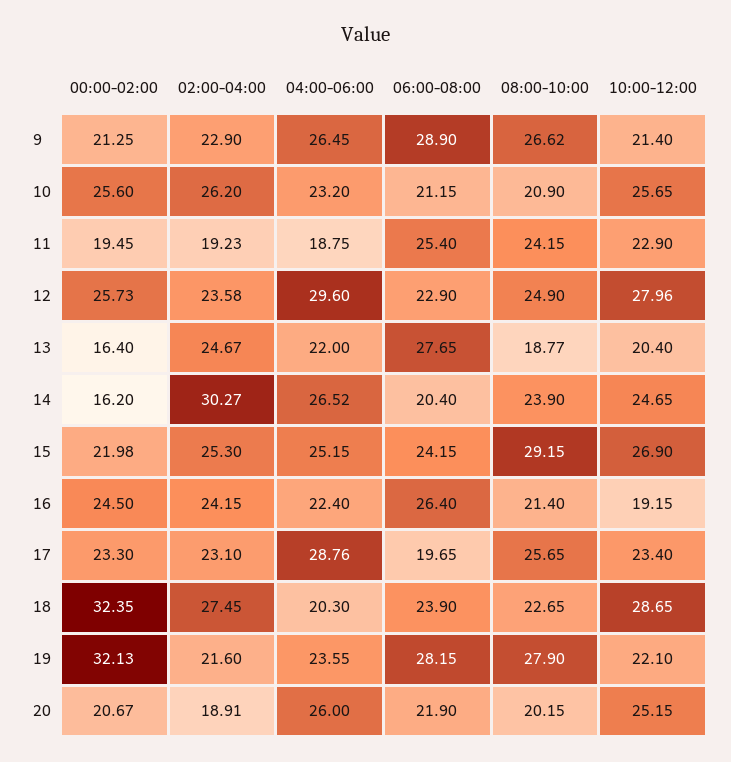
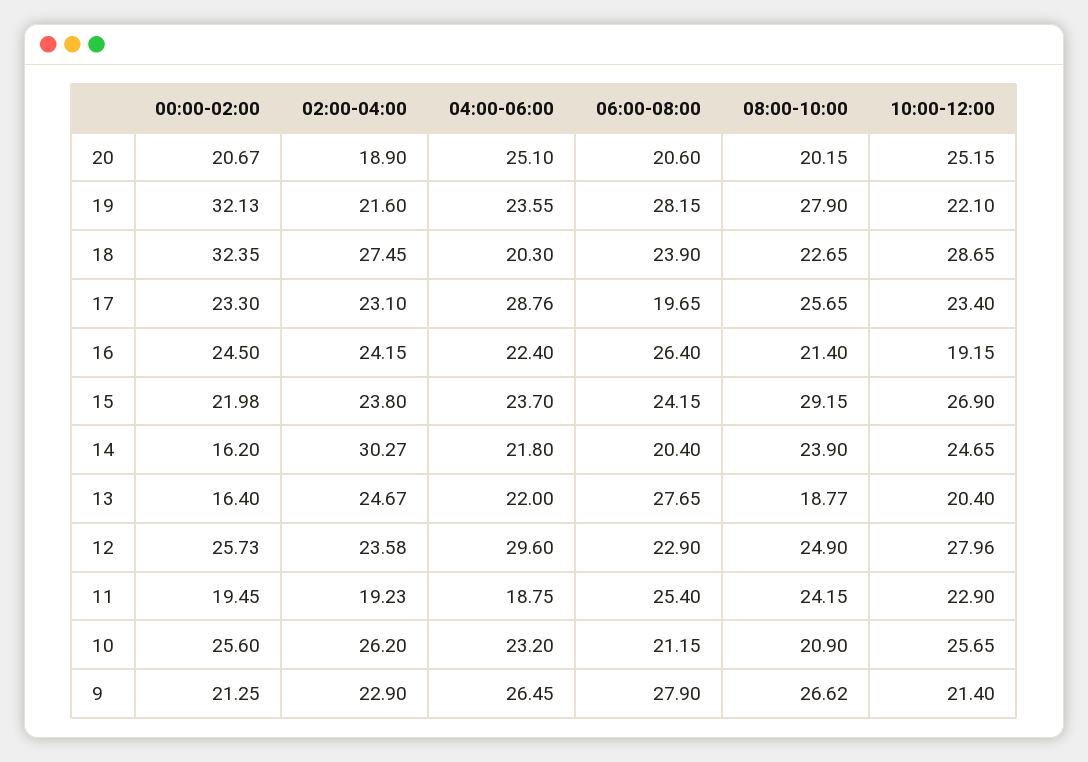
06:00-08:00, 9: 28.9 -> 27.9
04:00-06:00, 14: 26.52 -> 21.8
02:00-04:00, 15: 25.3 -> 23.8
04:00-06:00, 15: 25.15 -> 23.7
02:00-04:00, 20: 18.91 -> 18.9
04:00-06:00, 20: 26 -> 25.1
06:00-08:00, 20: 21.9 -> 20.6

